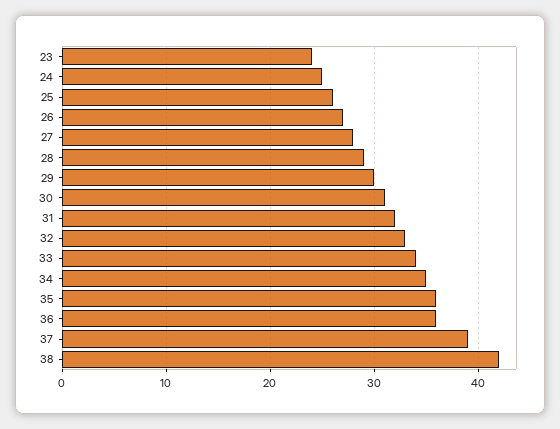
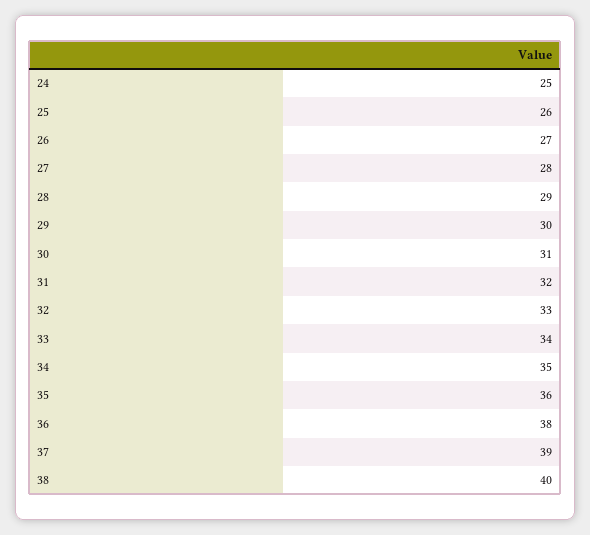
23: 24 -> none
36: 36 -> 38
38: 42 -> 40

